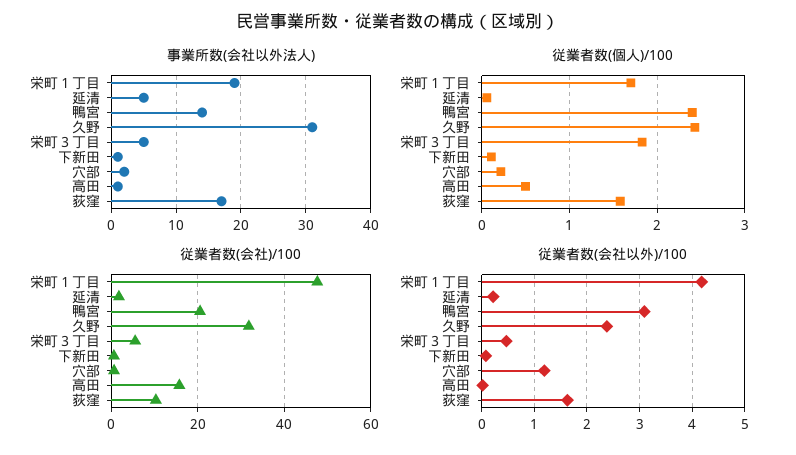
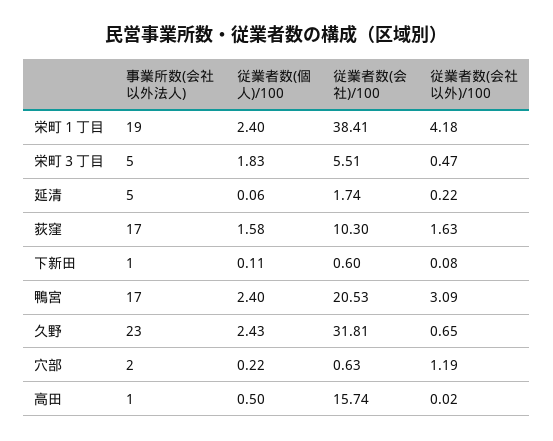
事業所数(会社以外法人), 鴨宮: 14 -> 17
事業所数(会社以外法人), 久野: 31 -> 23
従業者数(個人)/100, 栄町１丁目: 1.7 -> 2.4
従業者数(会社)/100, 栄町１丁目: 48 -> 38.41
従業者数(会社以外)/100, 久野: 2.4 -> 0.65

